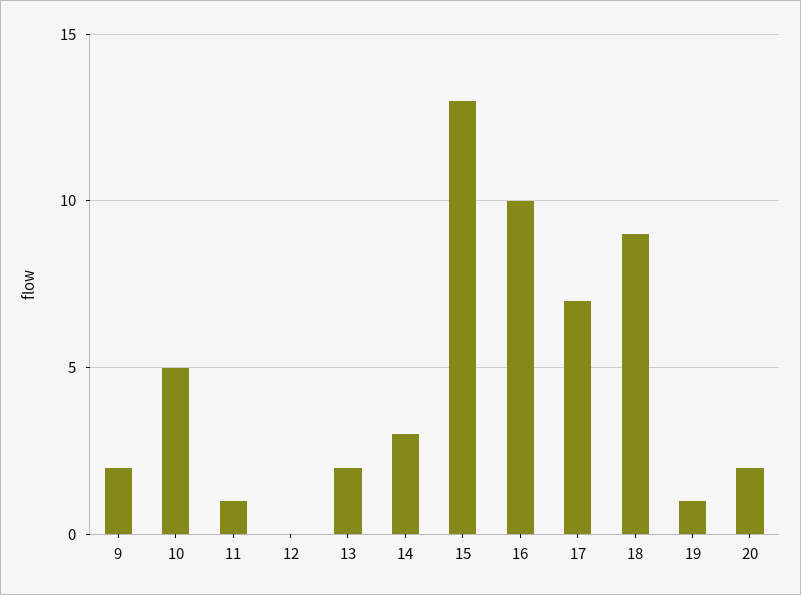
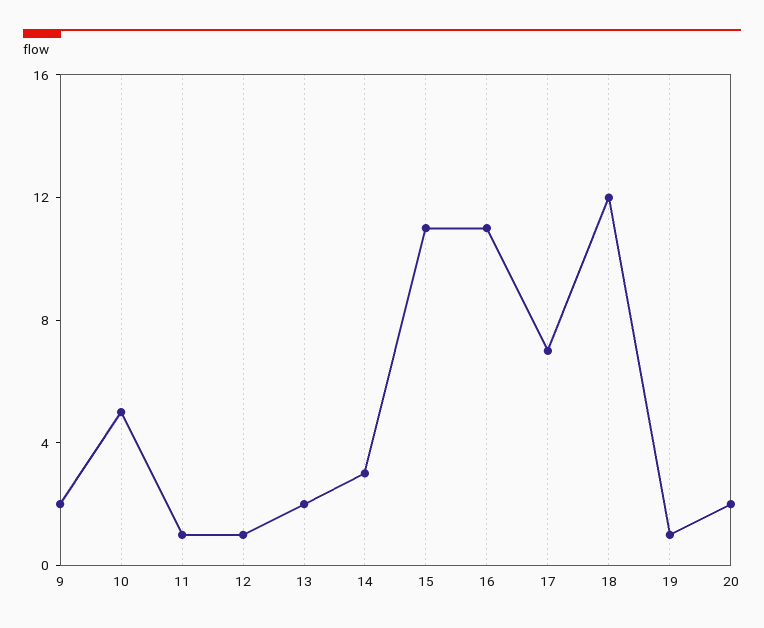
12: 0 -> 1
15: 13 -> 11
16: 10 -> 11
18: 9 -> 12

